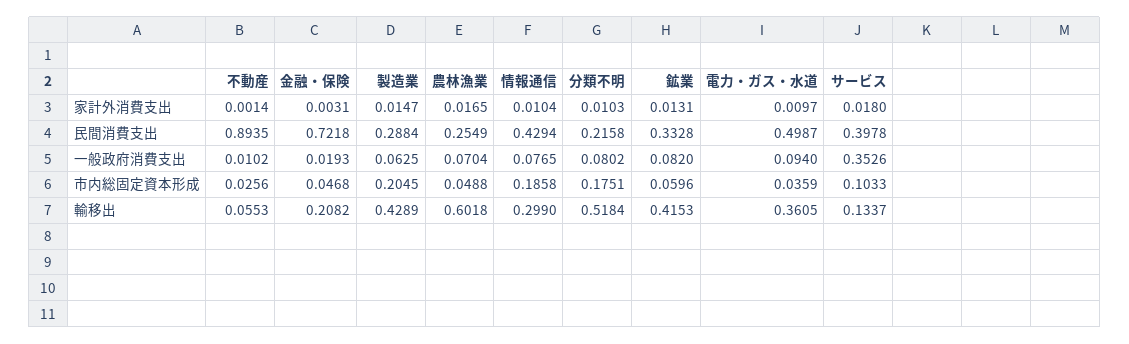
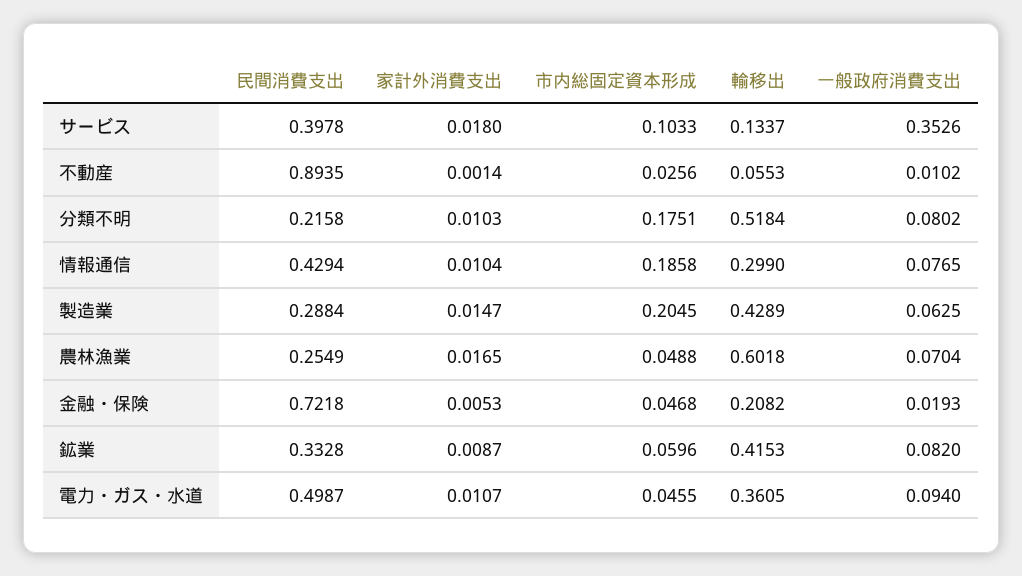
金融・保険, 家計外消費支出: 0.0031 -> 0.0053
鉱業, 家計外消費支出: 0.0131 -> 0.0087
電力・ガス・水道, 家計外消費支出: 0.0097 -> 0.0107
電力・ガス・水道, 市内総固定資本形成: 0.0359 -> 0.0455

